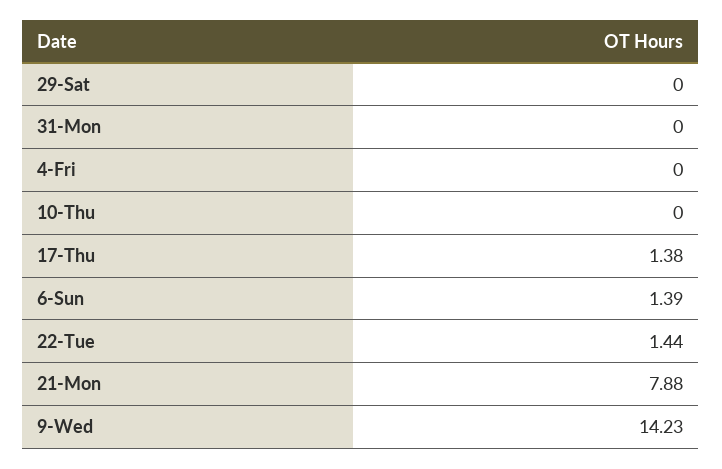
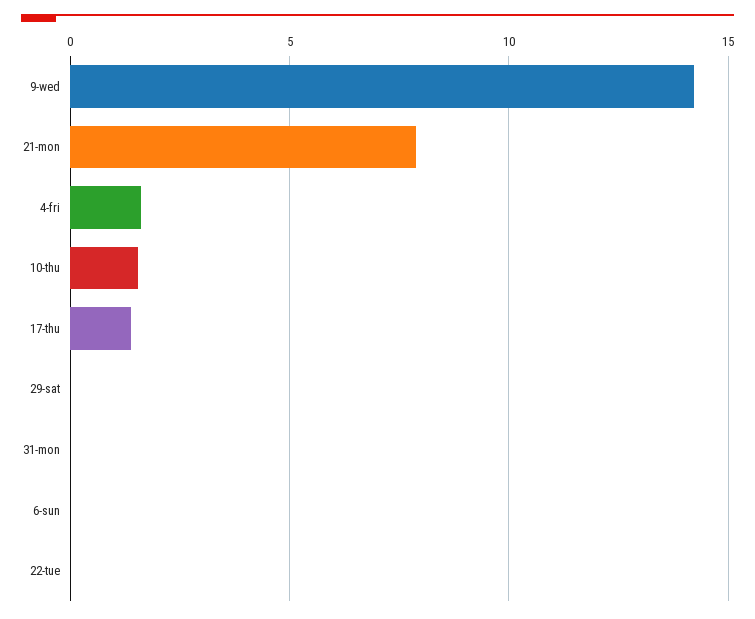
4-Fri: 0 -> 1.5
10-Thu: 0 -> 1.5
6-Sun: 1.39 -> 0
22-Tue: 1.44 -> 0

